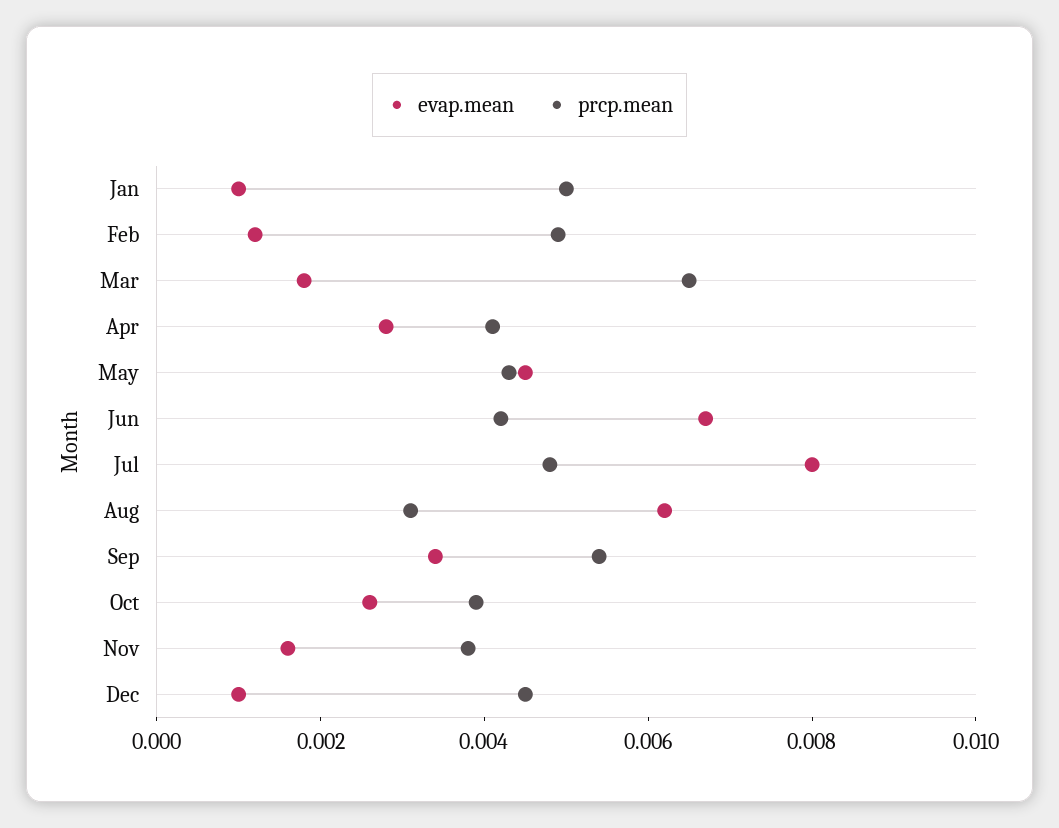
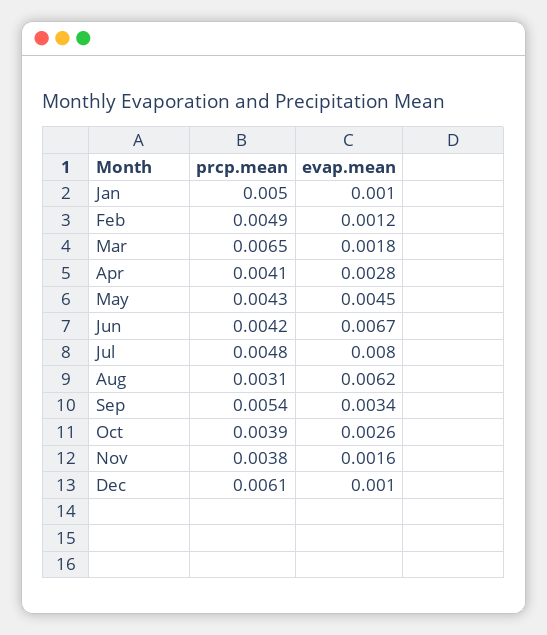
prcp.mean, Dec: 0.0045 -> 0.0061

